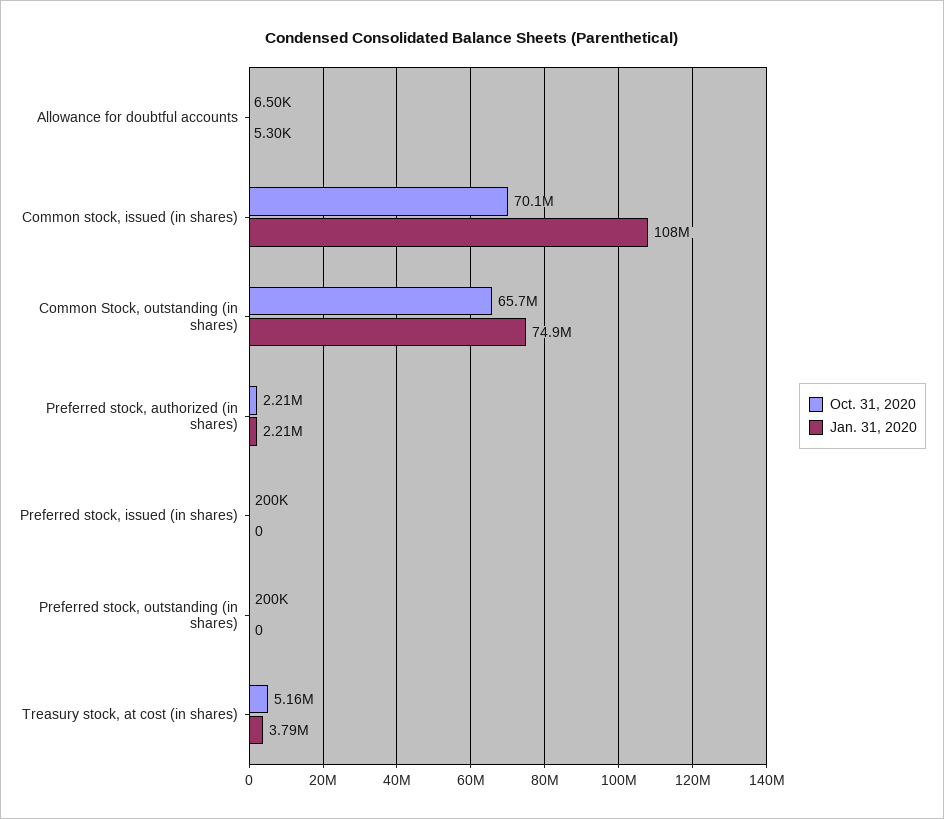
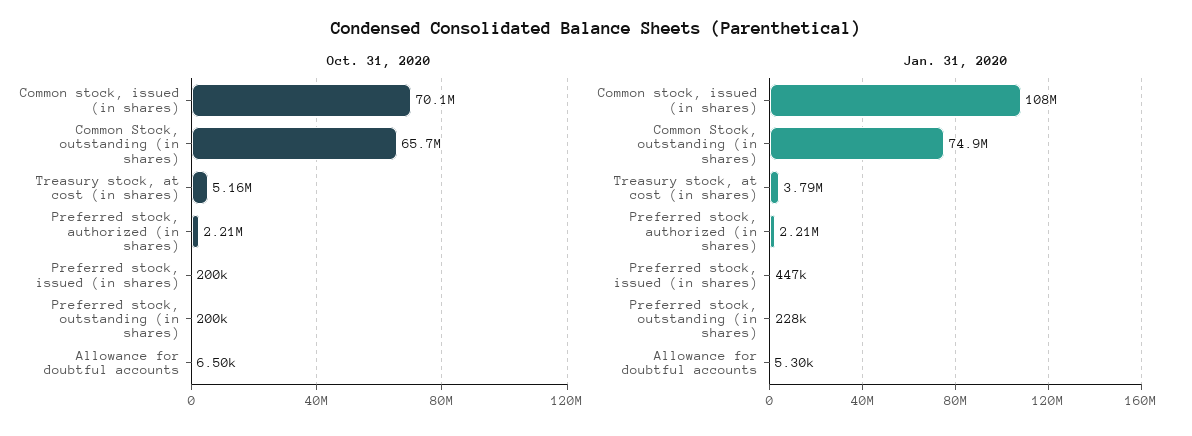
Jan. 31, 2020, Preferred stock, issued (in shares): 0 -> 447000
Jan. 31, 2020, Preferred stock, outstanding (in shares): 0 -> 228000

